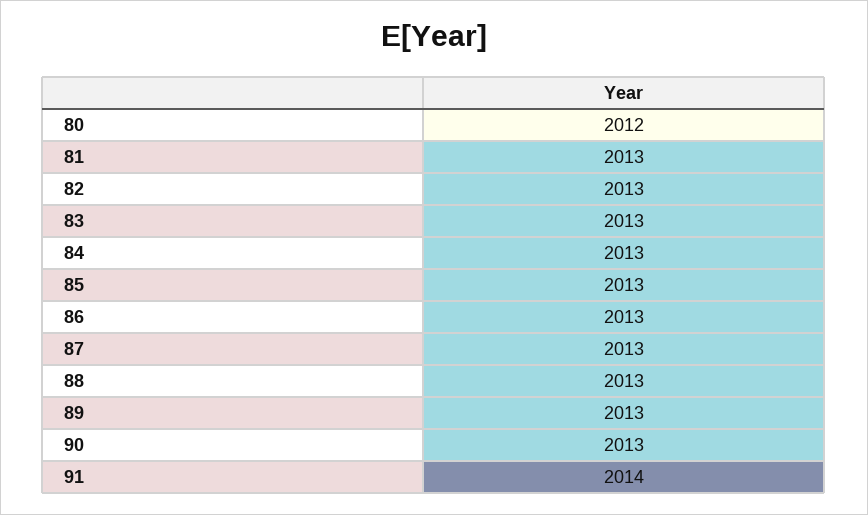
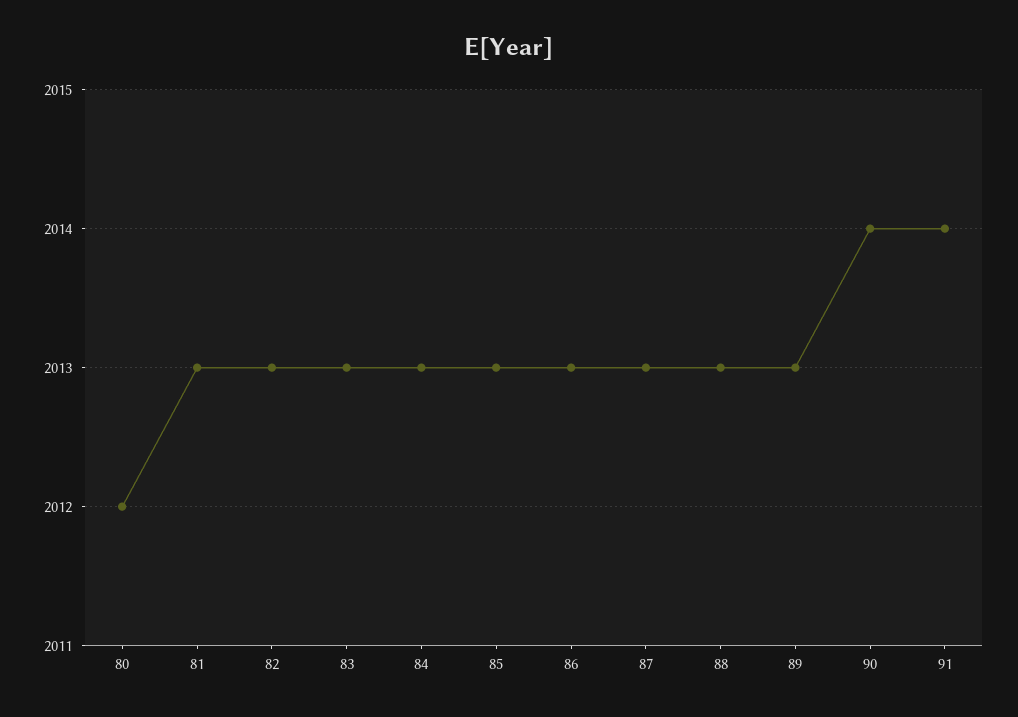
90: 2013 -> 2014

